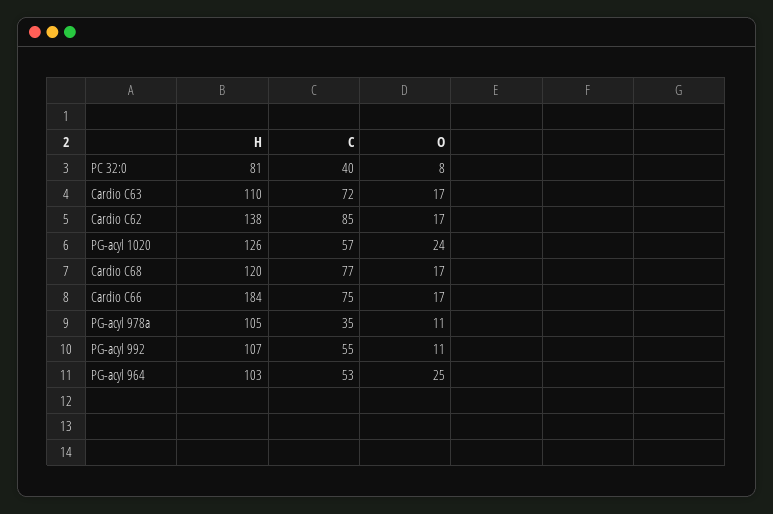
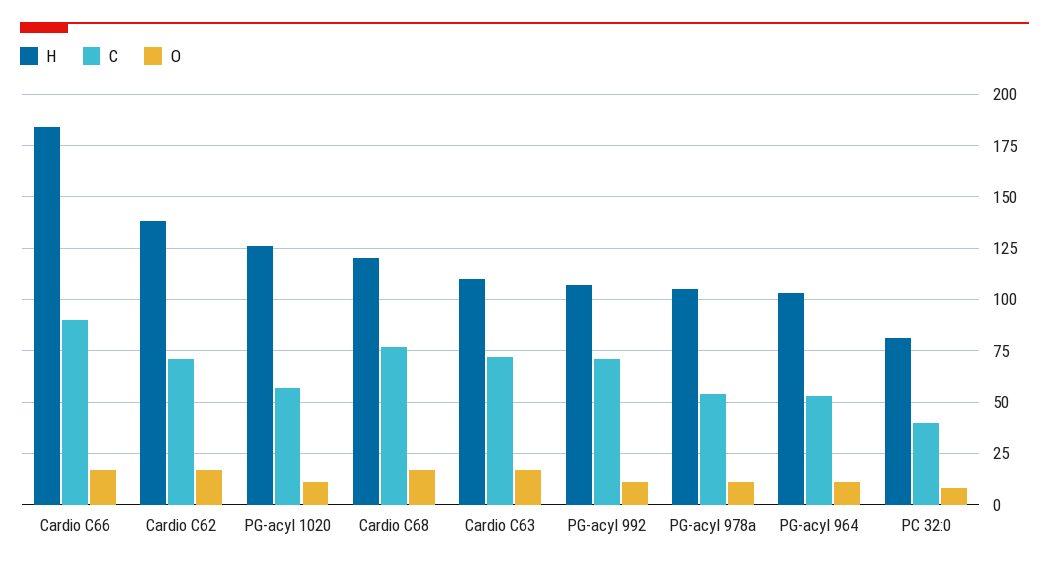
C, Cardio C62: 85 -> 70
O, PG-acyl 1020: 24 -> 10
C, Cardio C66: 75 -> 90
C, PG-acyl 978a: 35 -> 55
C, PG-acyl 992: 55 -> 70
O, PG-acyl 964: 25 -> 10

